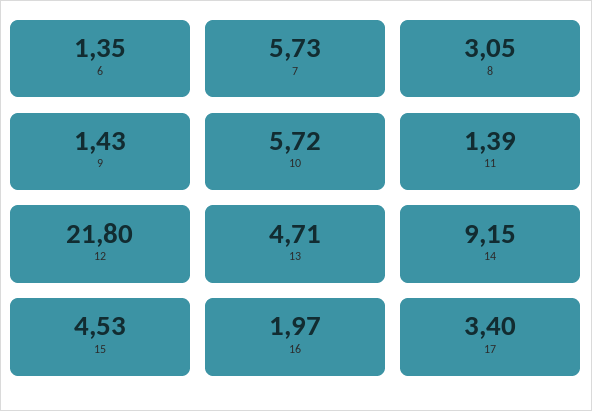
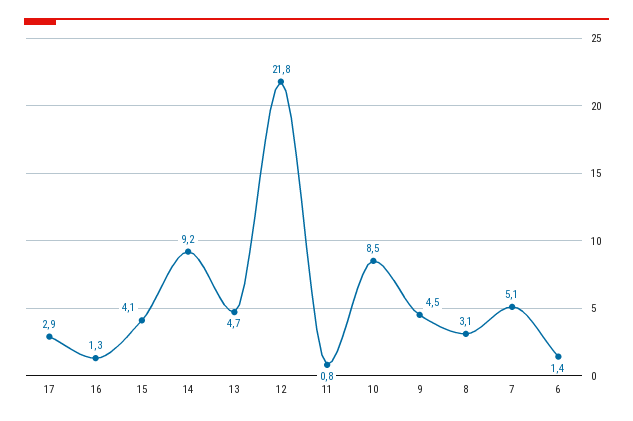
7: 5.73 -> 5.1
9: 1.43 -> 4.5
10: 5.72 -> 8.5
11: 1.39 -> 0.8
15: 4.53 -> 4.1
16: 1.97 -> 1.3
17: 3.4 -> 2.9

